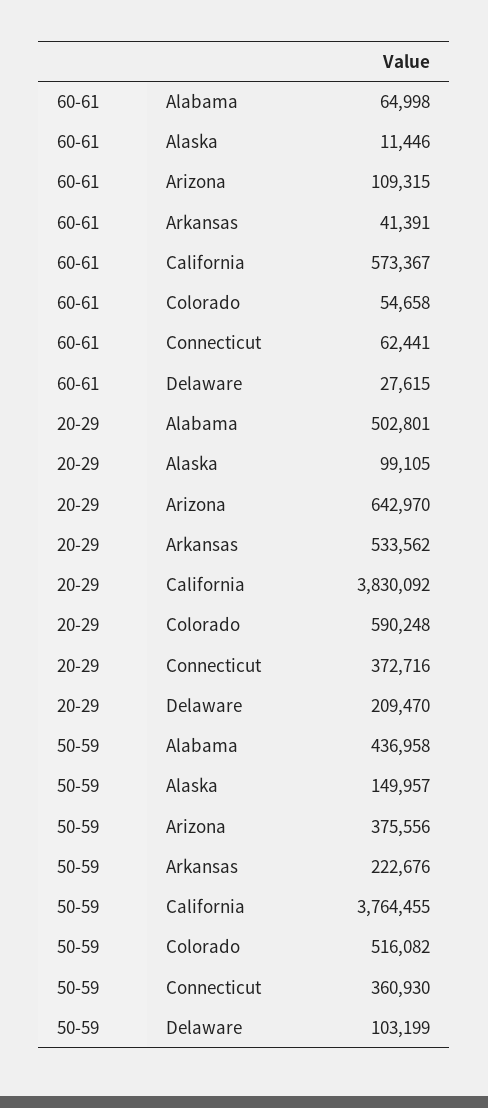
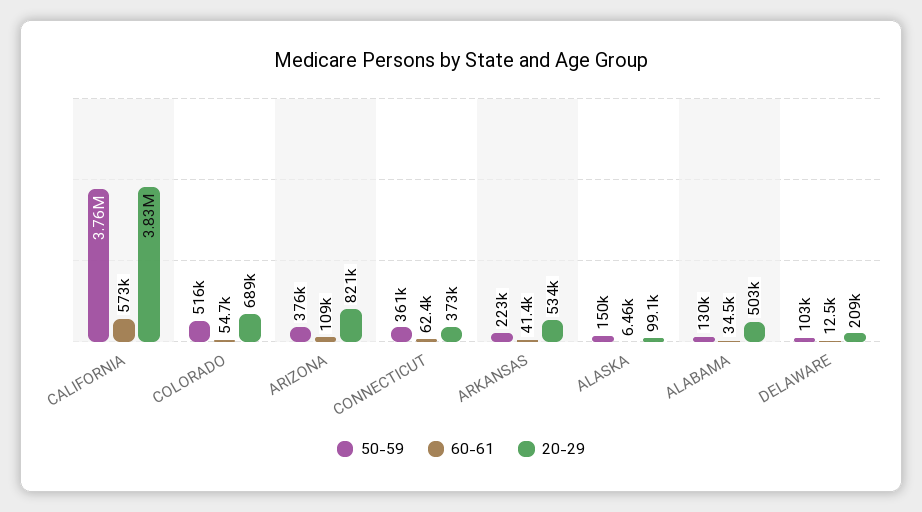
60-61, Alabama: 64998 -> 34500
60-61, Alaska: 11446 -> 6460
60-61, Delaware: 27615 -> 12500
20-29, Arizona: 642970 -> 821000
20-29, Colorado: 590248 -> 689000
50-59, Alabama: 436958 -> 130000

